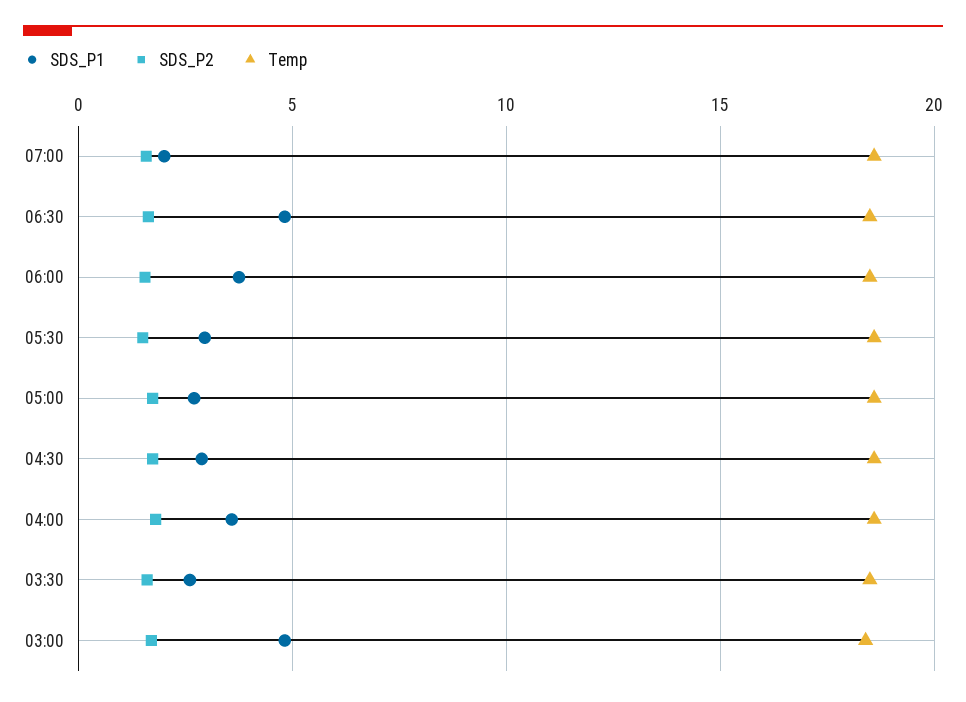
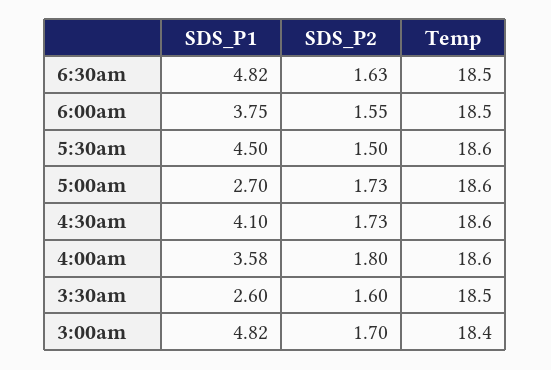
SDS_P1, 07:00: 2 -> none
SDS_P2, 07:00: 1.5 -> none
Temp, 07:00: 18.5 -> none
SDS_P1, 05:30: 3 -> 4.5
SDS_P1, 04:30: 3 -> 4.1

